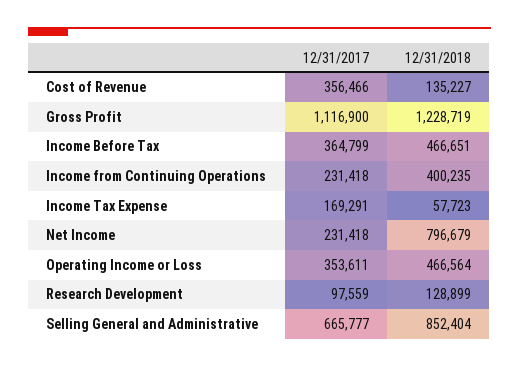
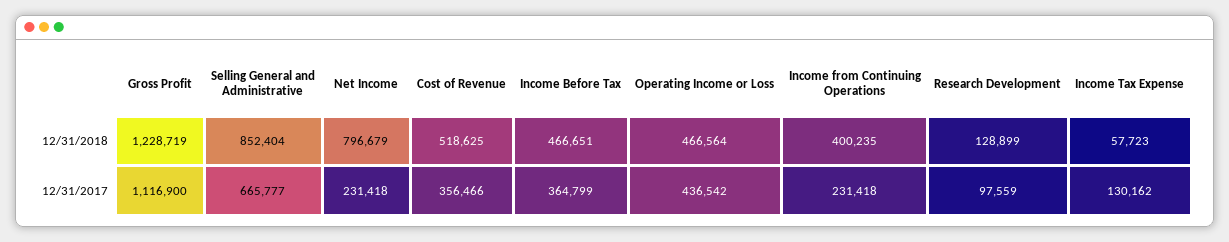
12/31/2018, Cost of Revenue: 135227 -> 518625
12/31/2017, Income Tax Expense: 169291 -> 130162
12/31/2017, Operating Income or Loss: 353611 -> 436542

